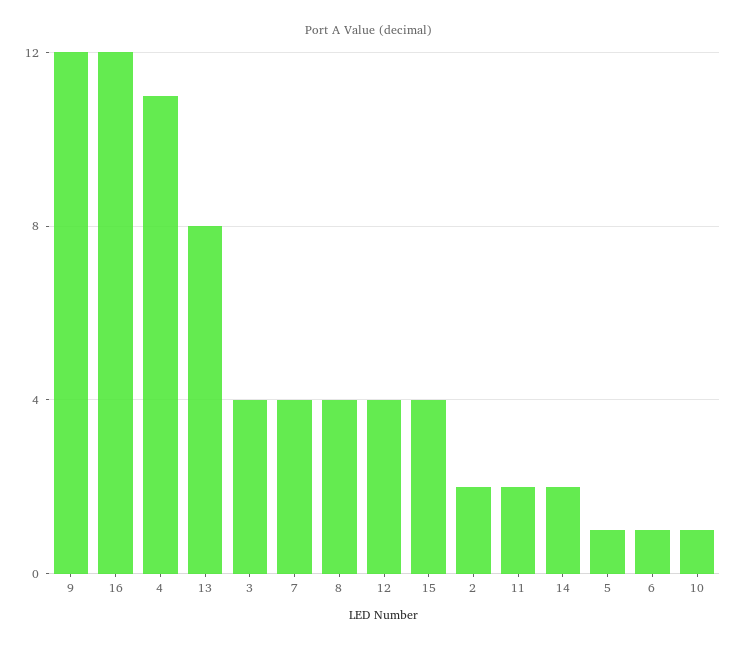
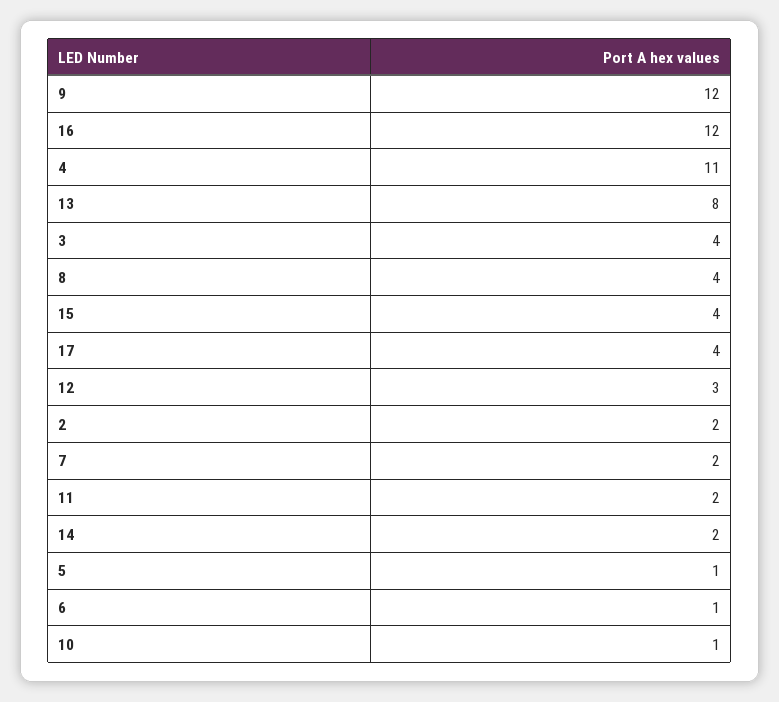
7: 4 -> 2
12: 4 -> 3
17: none -> 4

